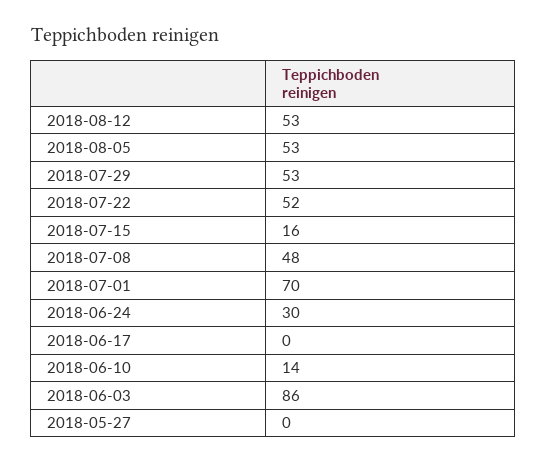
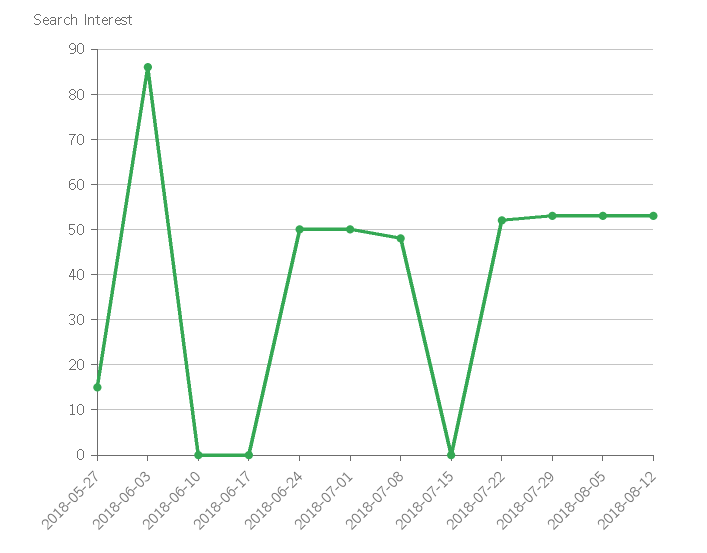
2018-07-15: 16 -> 0
2018-07-01: 70 -> 50
2018-06-24: 30 -> 50
2018-06-10: 14 -> 0
2018-05-27: 0 -> 15

